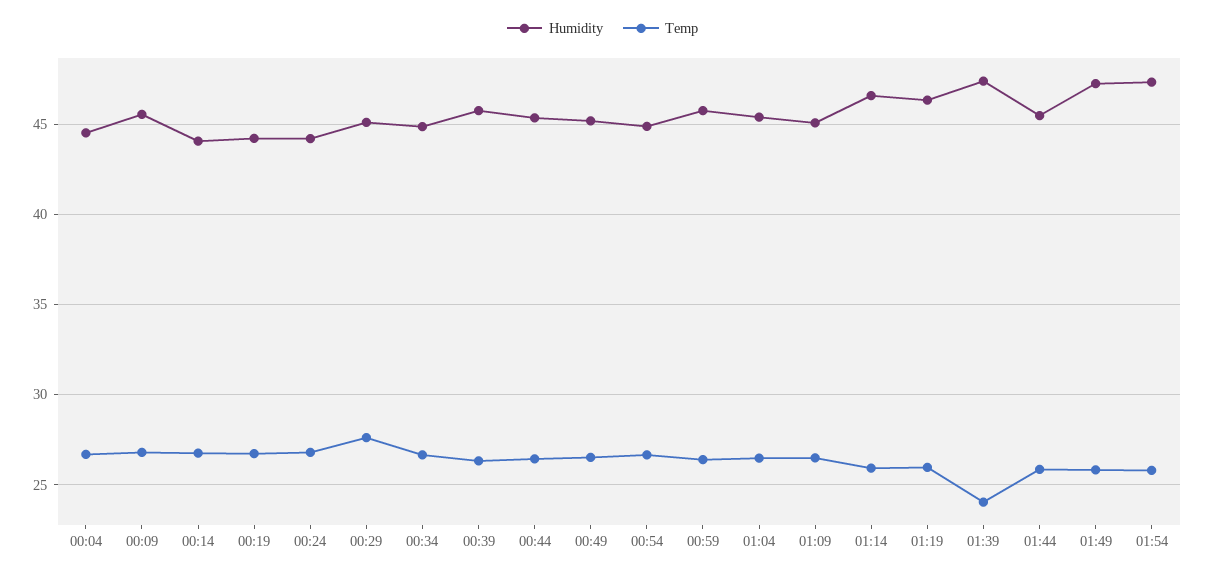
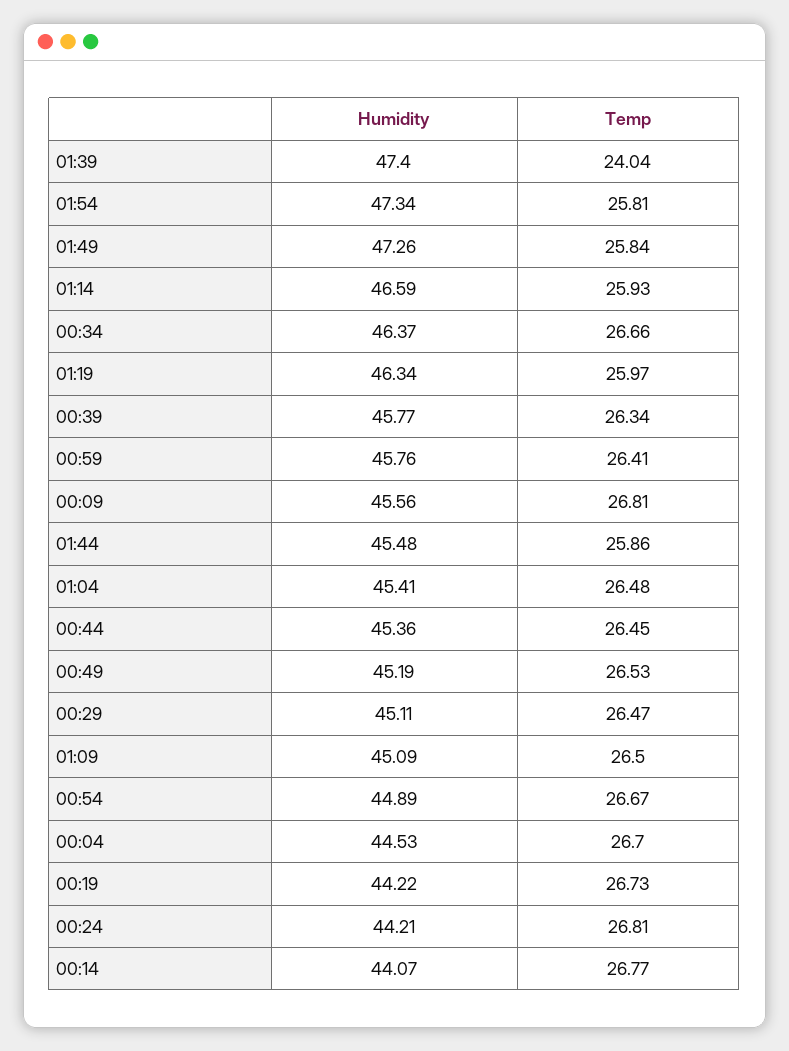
Temp, 00:29: 27.5 -> 26.47
Humidity, 00:34: 45 -> 46.37

